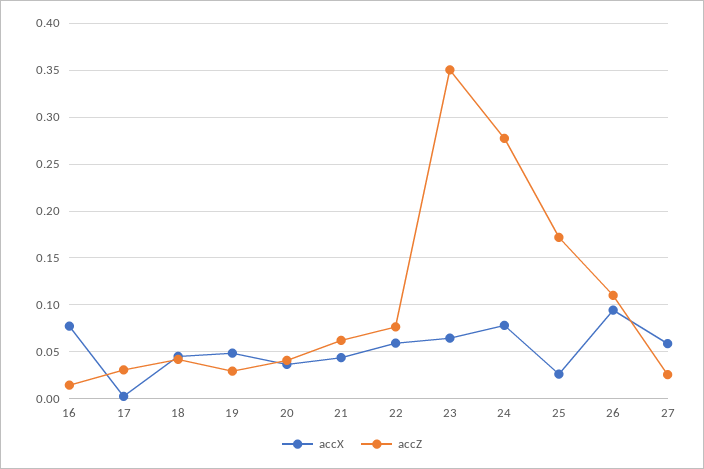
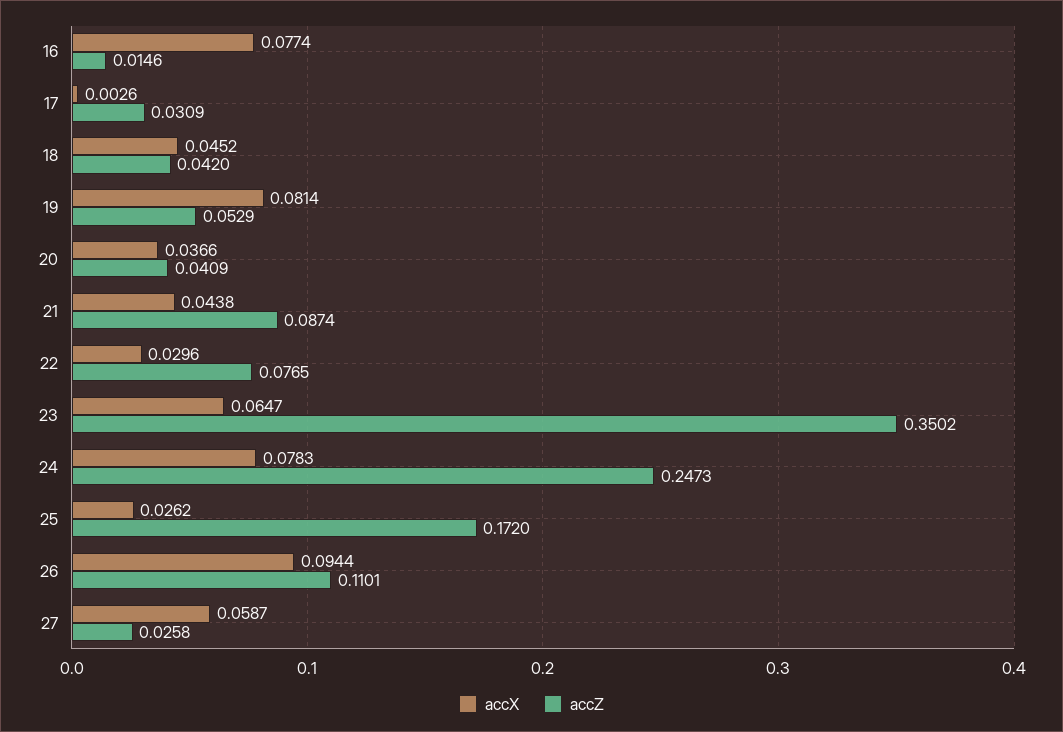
accX, 19: 0.05 -> 0.0814
accZ, 19: 0.03 -> 0.0529
accZ, 21: 0.06 -> 0.0874
accX, 22: 0.06 -> 0.0296
accZ, 24: 0.28 -> 0.2473

